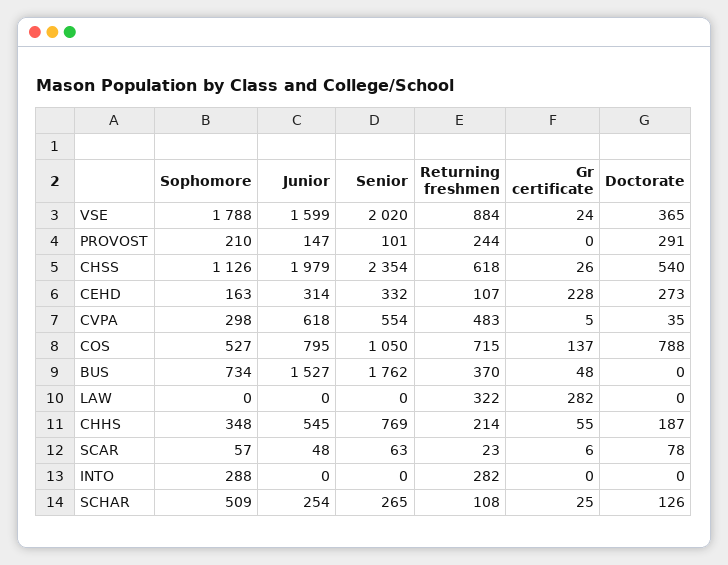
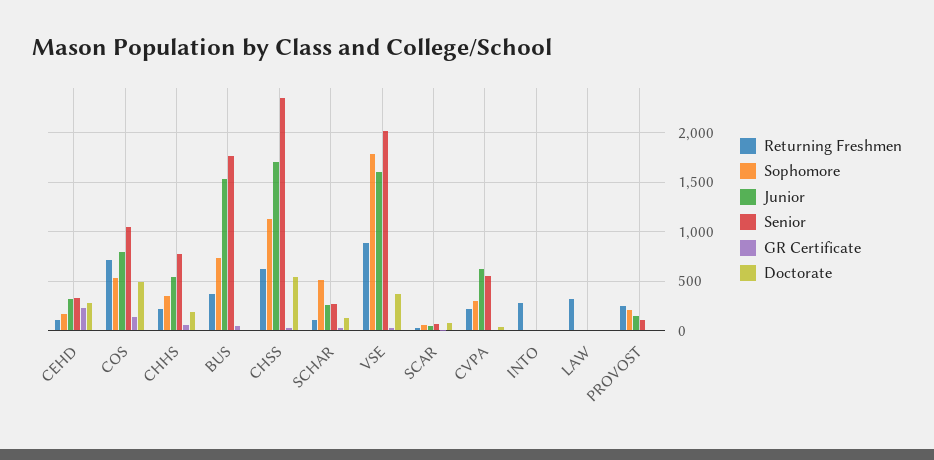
Doctorate, PROVOST: 291 -> 0
Junior, CHSS: 1979 -> 1700
Returning freshmen, CVPA: 483 -> 200
Doctorate, COS: 788 -> 500
Gr certificate, LAW: 282 -> 0
Sophomore, INTO: 288 -> 0

